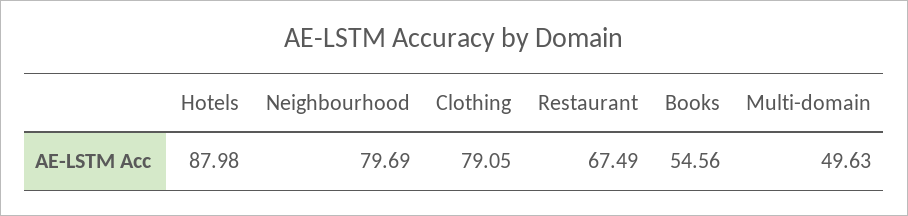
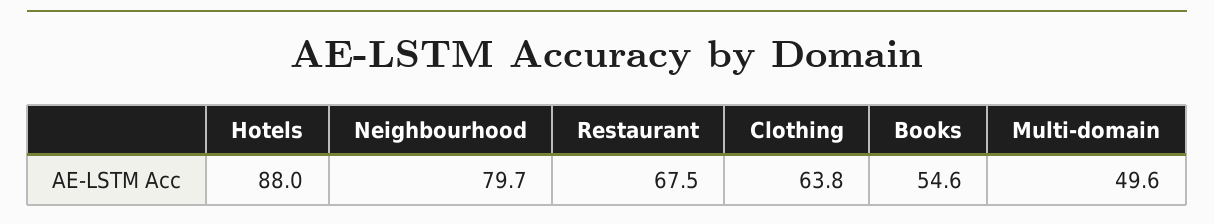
Clothing: 79.05 -> 63.8

